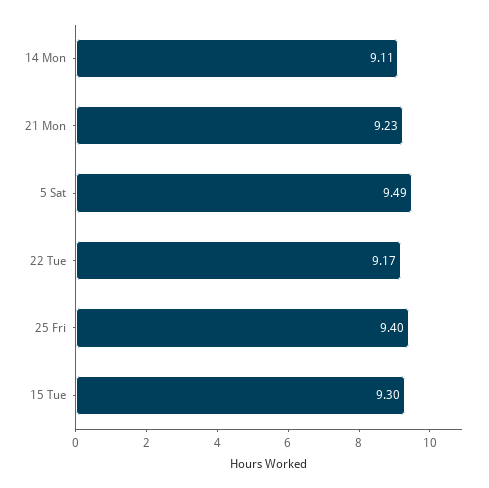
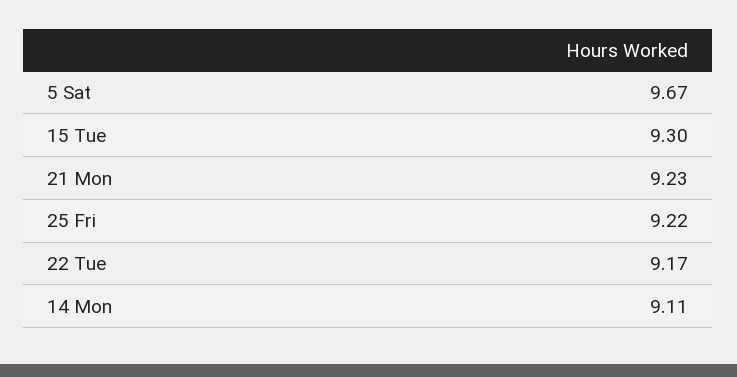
5 Sat: 9.49 -> 9.67
25 Fri: 9.4 -> 9.22

